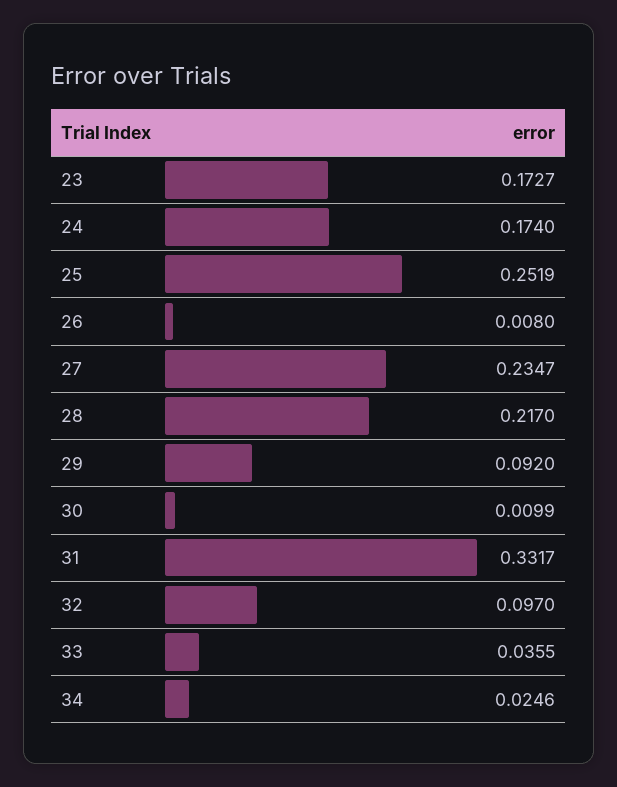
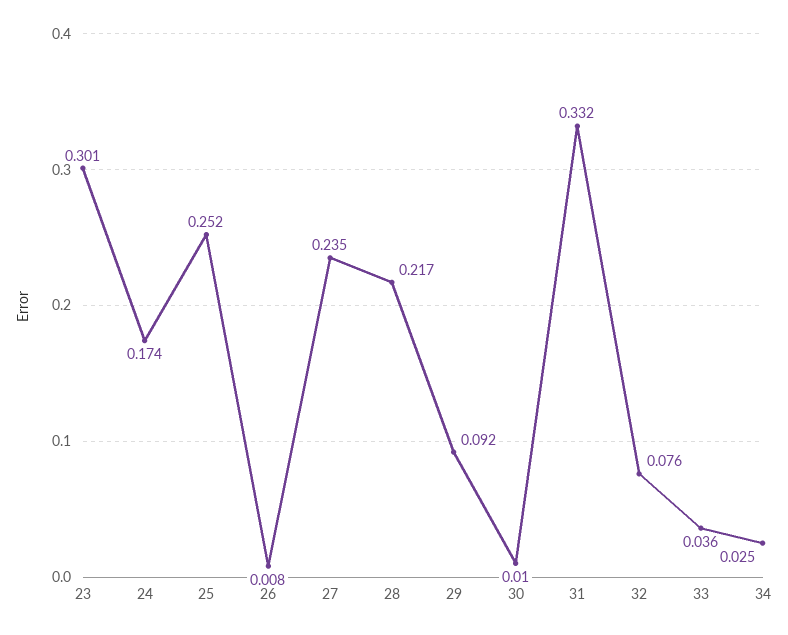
23: 0.1727 -> 0.301
32: 0.097 -> 0.076

